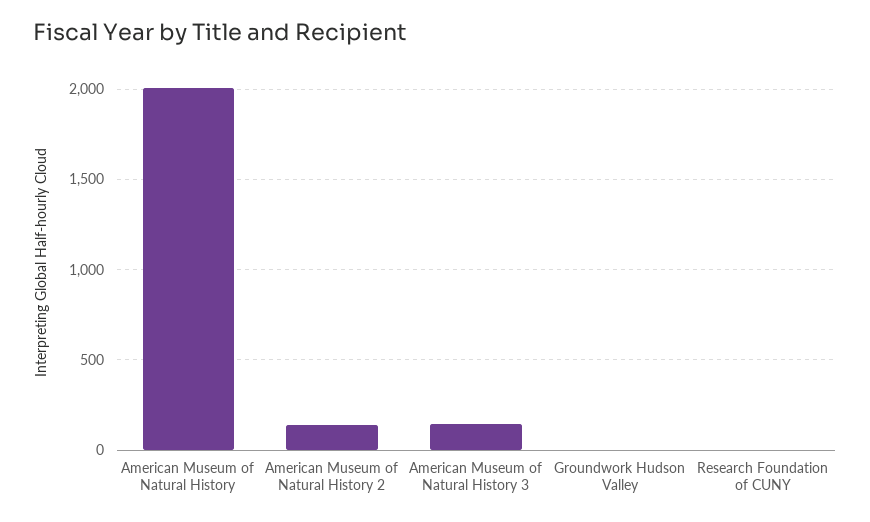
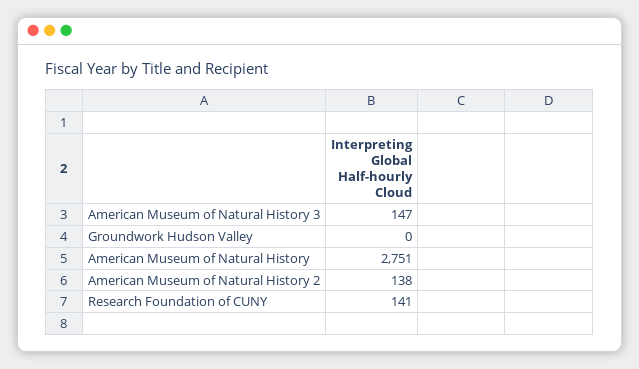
American Museum of Natural History: 2000 -> 2751
Research Foundation of CUNY: 0 -> 141

